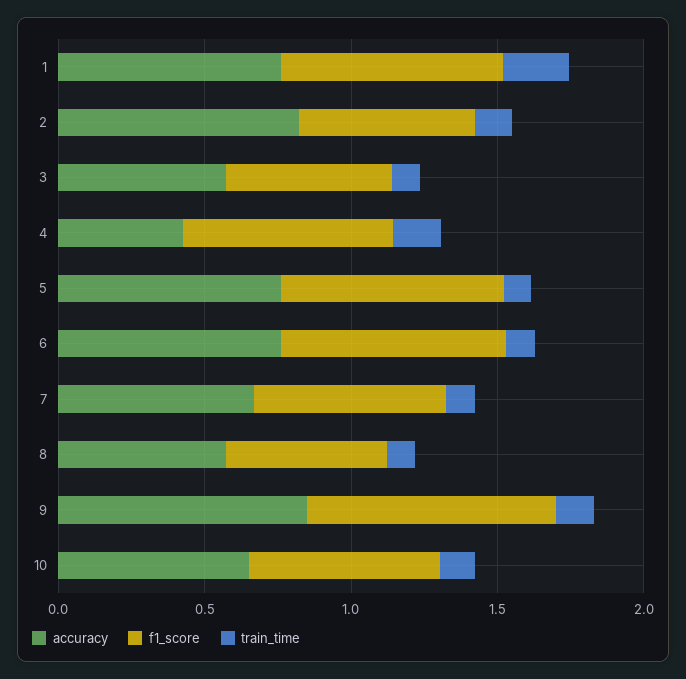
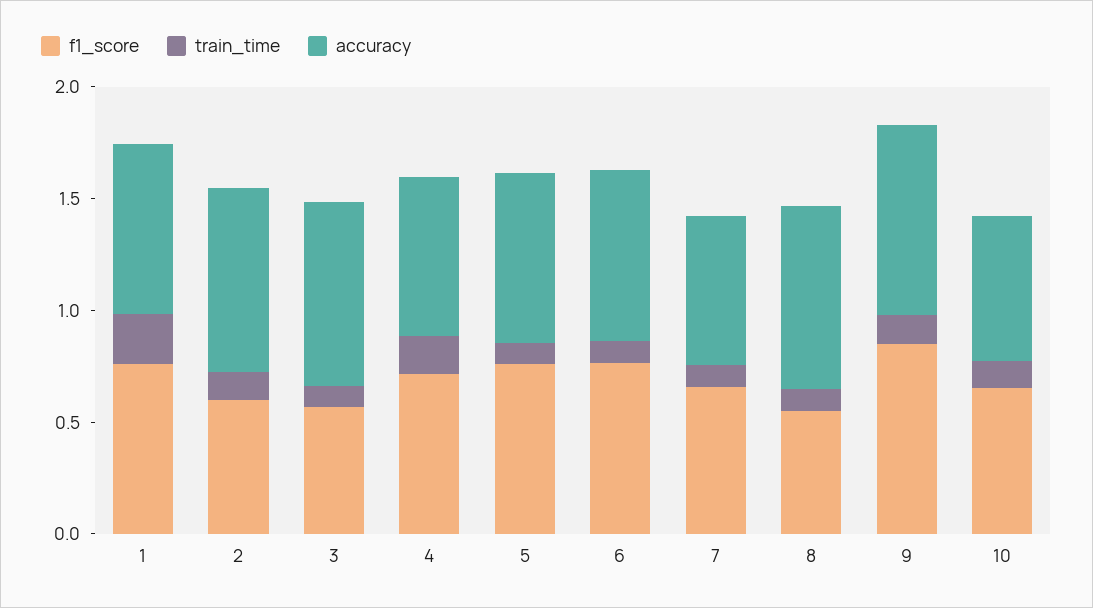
accuracy, 3: 0.6 -> 0.8
accuracy, 4: 0.4 -> 0.7
accuracy, 8: 0.6 -> 0.8

